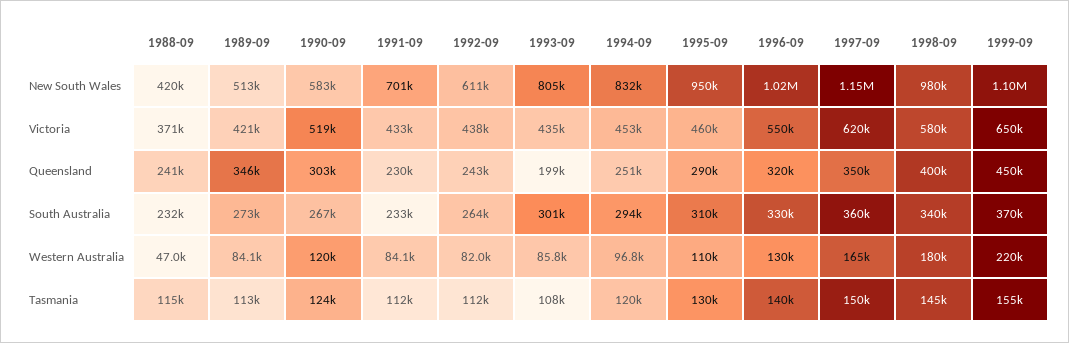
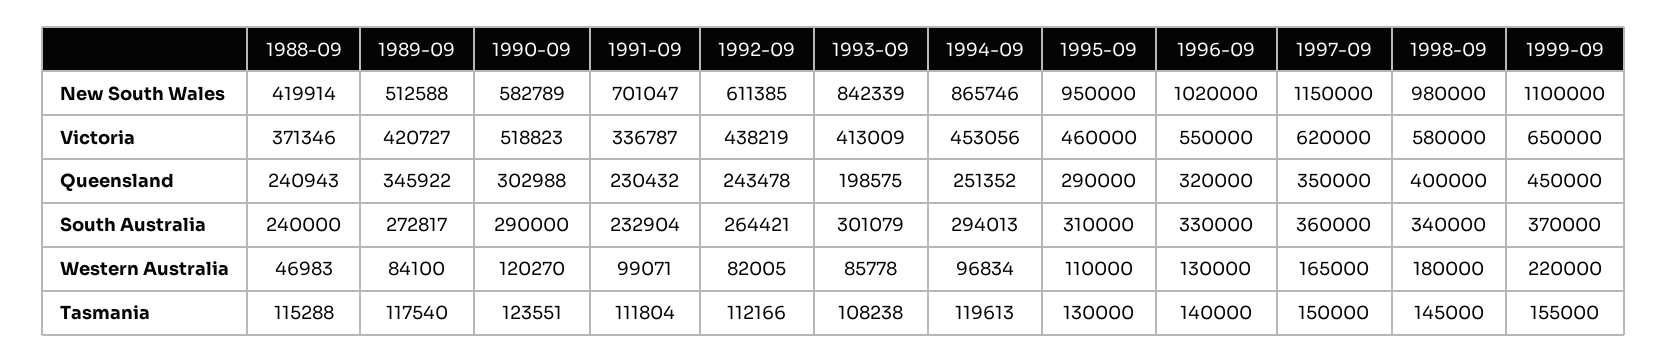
1993-09, New South Wales: 805000 -> 842339
1994-09, New South Wales: 832000 -> 865746
1991-09, Victoria: 433000 -> 336787
1993-09, Victoria: 435000 -> 413009
1988-09, South Australia: 232000 -> 240000
1990-09, South Australia: 267000 -> 290000
1991-09, Western Australia: 84100 -> 99071
1989-09, Tasmania: 113000 -> 117540

